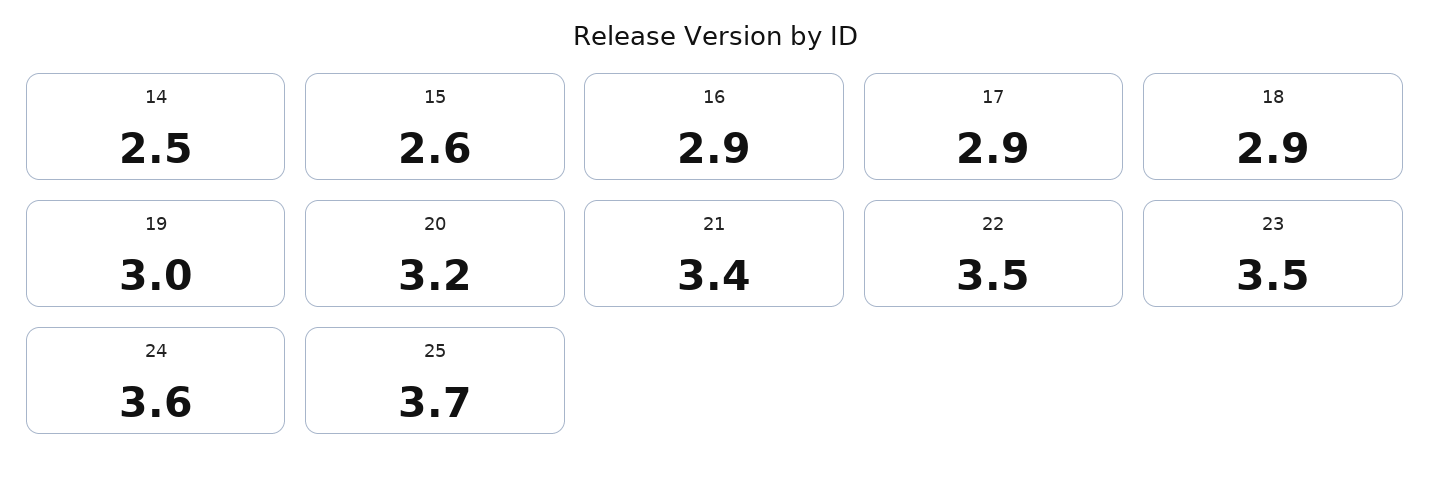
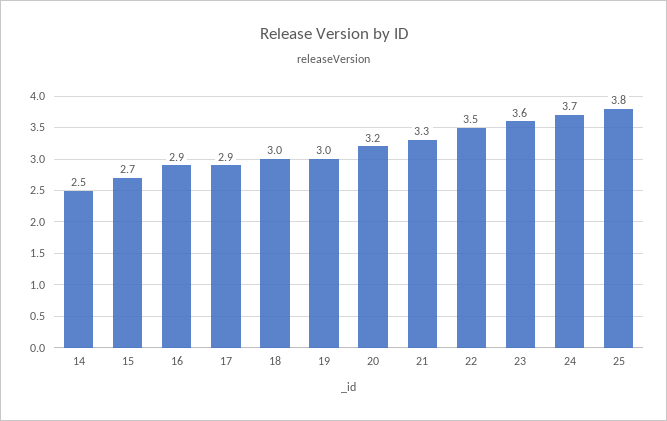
15: 2.6 -> 2.7
18: 2.9 -> 3
21: 3.4 -> 3.3
23: 3.5 -> 3.6
24: 3.6 -> 3.7
25: 3.7 -> 3.8

